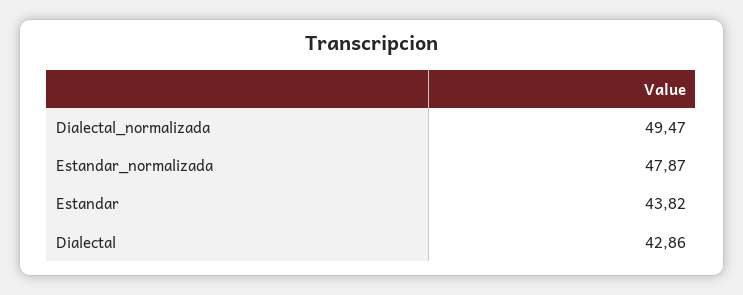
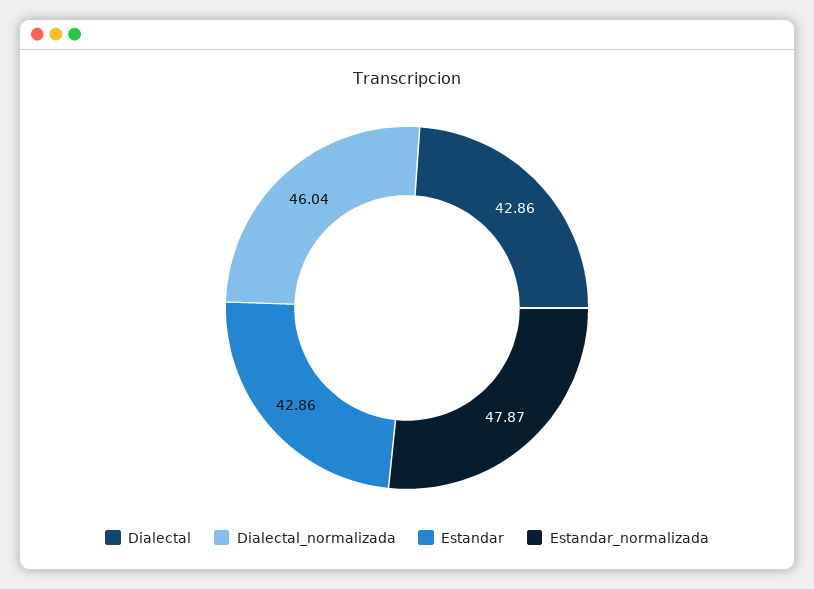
Dialectal_normalizada: 49.47 -> 46.04
Estandar: 43.82 -> 42.86

